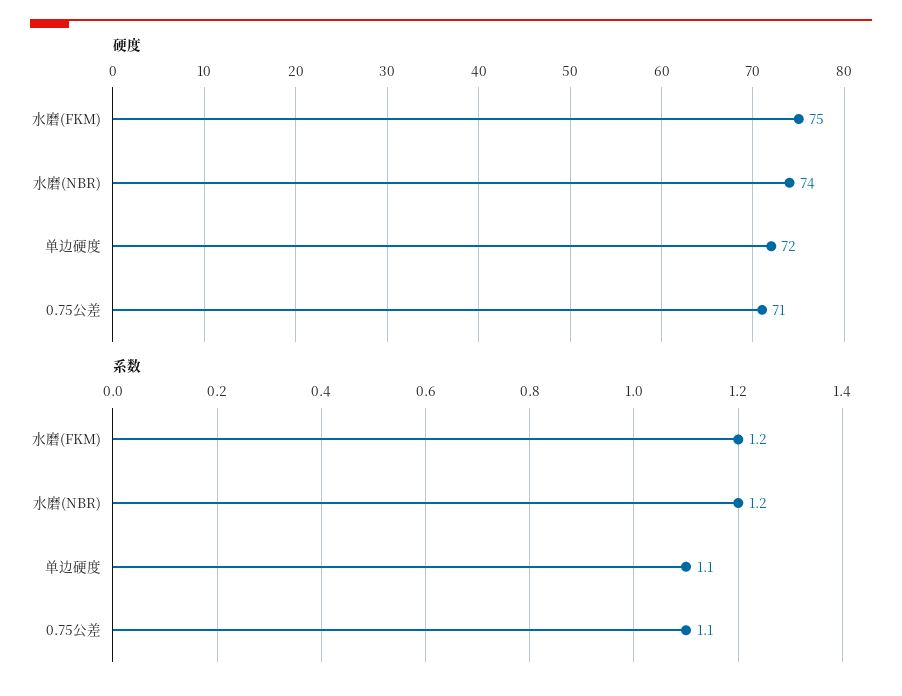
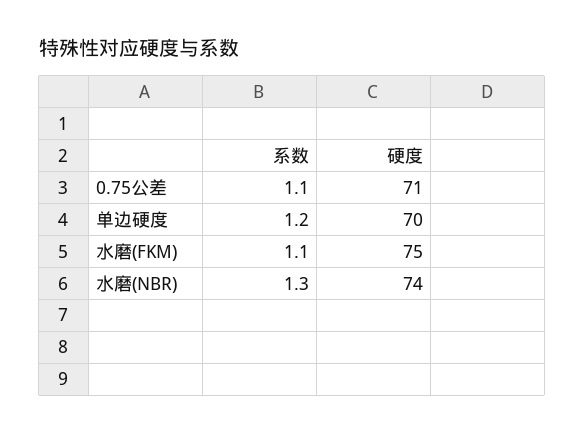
硬度, 单边硬度: 72 -> 70
系数, 水磨(FKM): 1.2 -> 1.1
系数, 水磨(NBR): 1.2 -> 1.3
系数, 单边硬度: 1.1 -> 1.2

